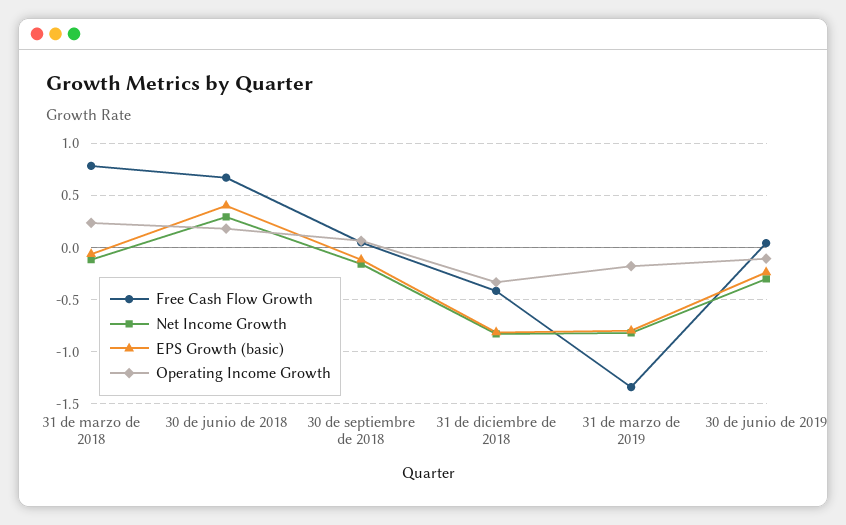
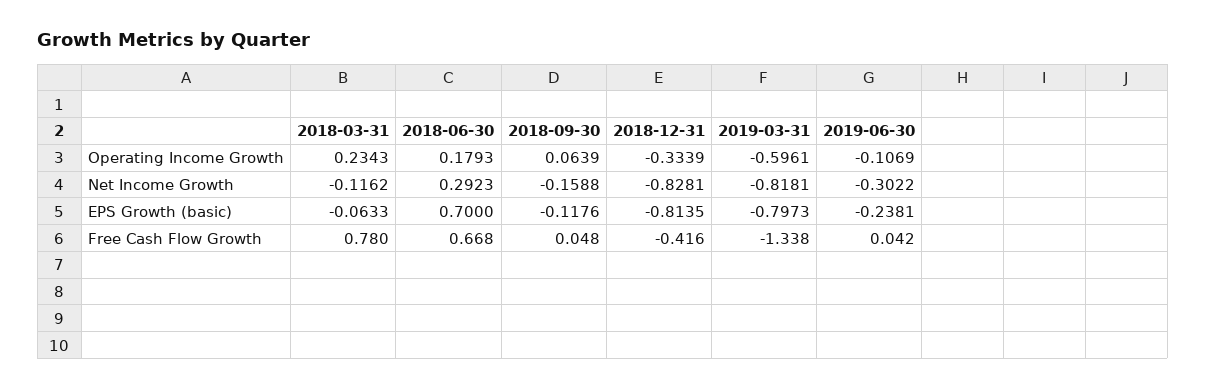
EPS Growth (basic), 30 de junio de 2018: 0.4 -> 0.7
Operating Income Growth, 31 de marzo de 2019: -0.2 -> -0.5961

